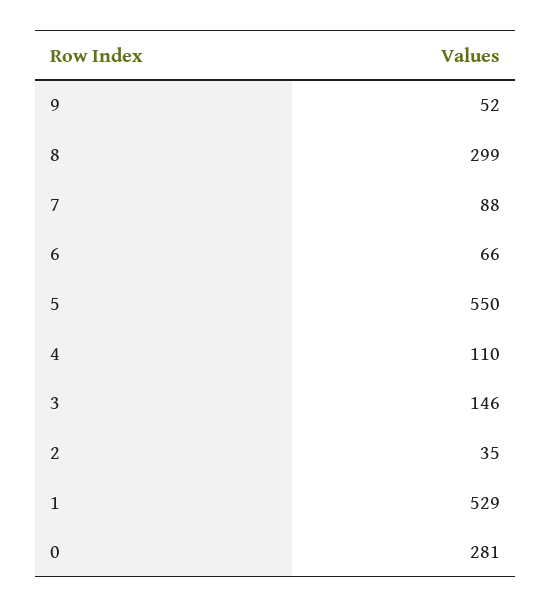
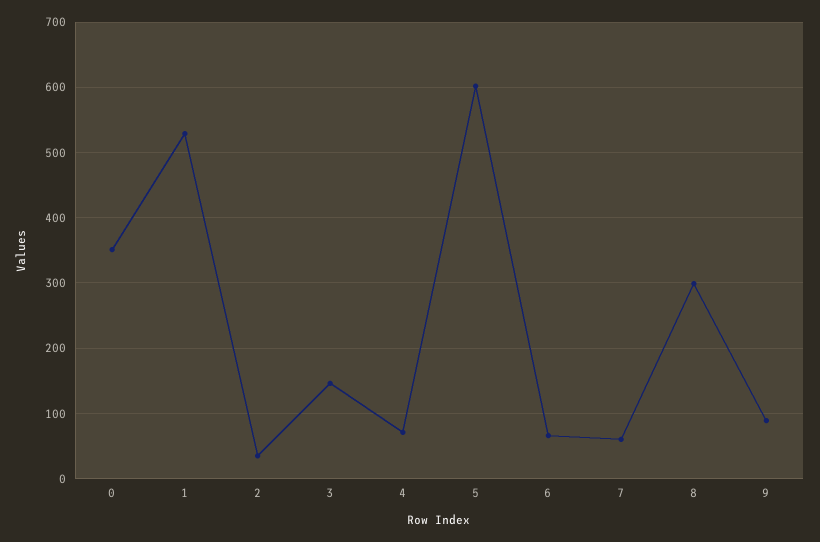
9: 52 -> 90
7: 88 -> 60
5: 550 -> 600
4: 110 -> 70
0: 281 -> 350

